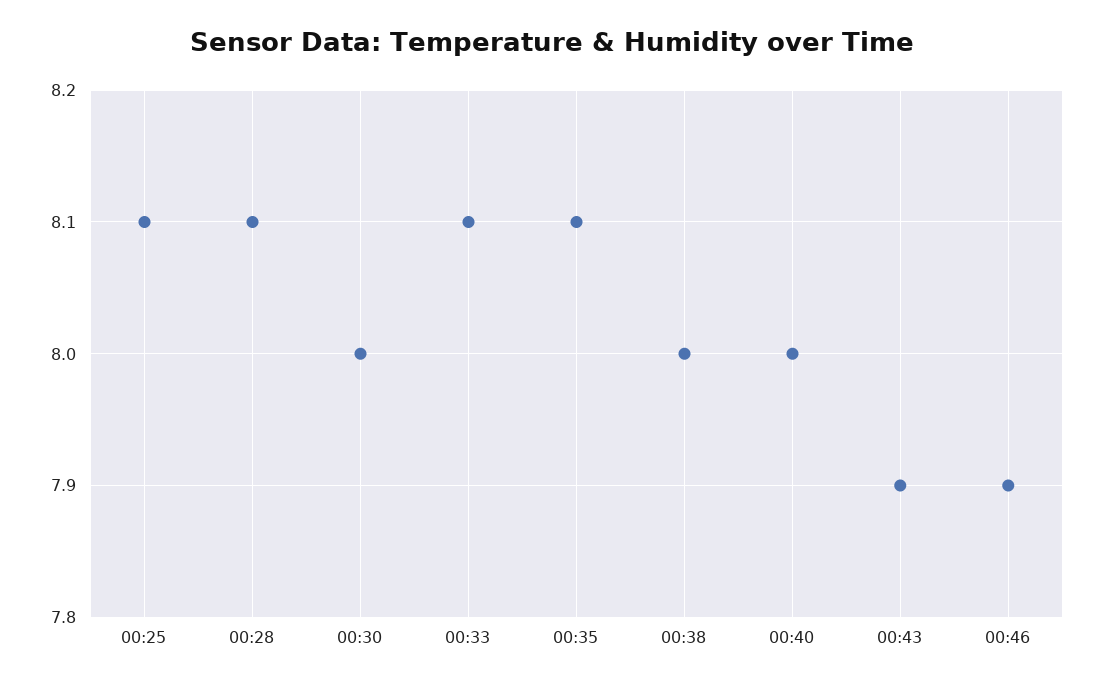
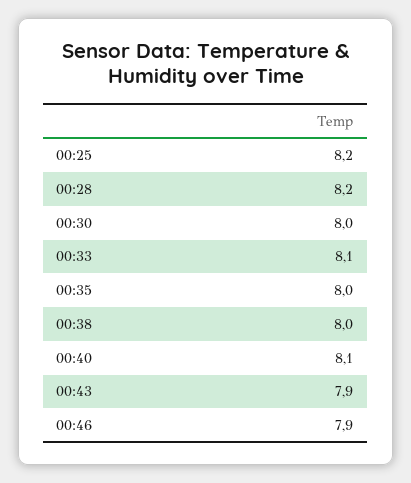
00:25: 8.1 -> 8.2
00:28: 8.1 -> 8.2
00:35: 8.1 -> 8
00:40: 8 -> 8.1

